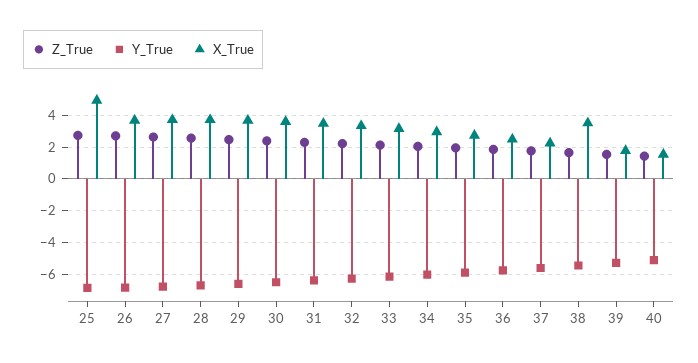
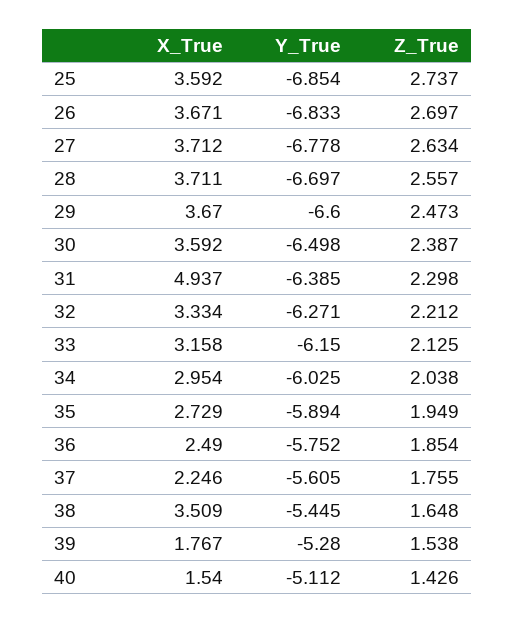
X_True, 25: 5 -> 3.592
X_True, 31: 3.5 -> 4.937

